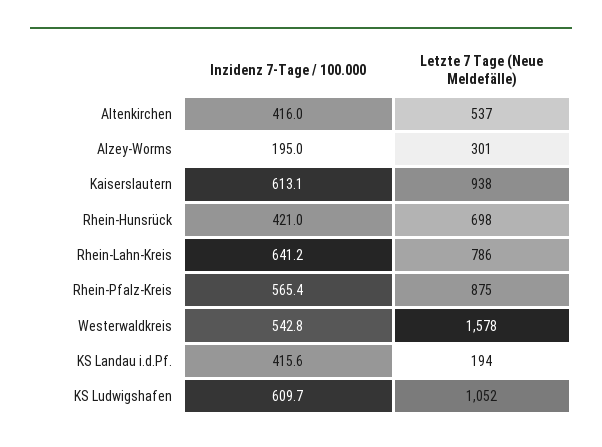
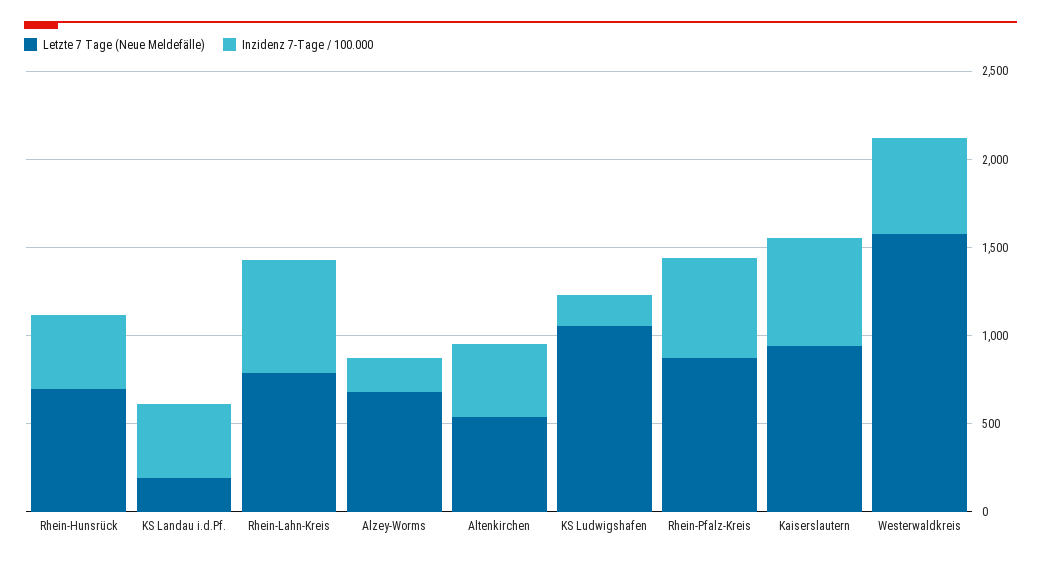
Letzte 7 Tage (Neue Meldefälle), Alzey-Worms: 301 -> 700
Inzidenz 7-Tage / 100.000, KS Ludwigshafen: 609.7 -> 200

